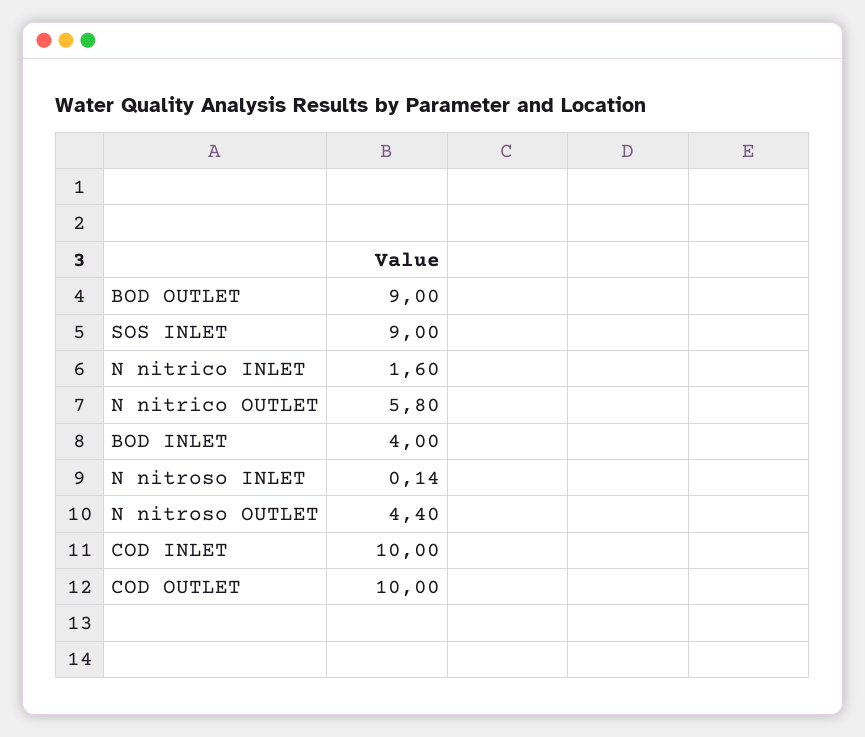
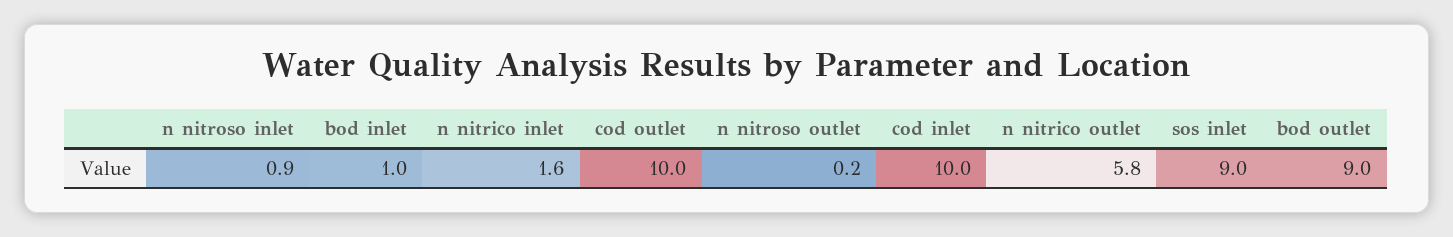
BOD INLET: 4 -> 1
N nitroso INLET: 0.14 -> 0.9
N nitroso OUTLET: 4.4 -> 0.2

